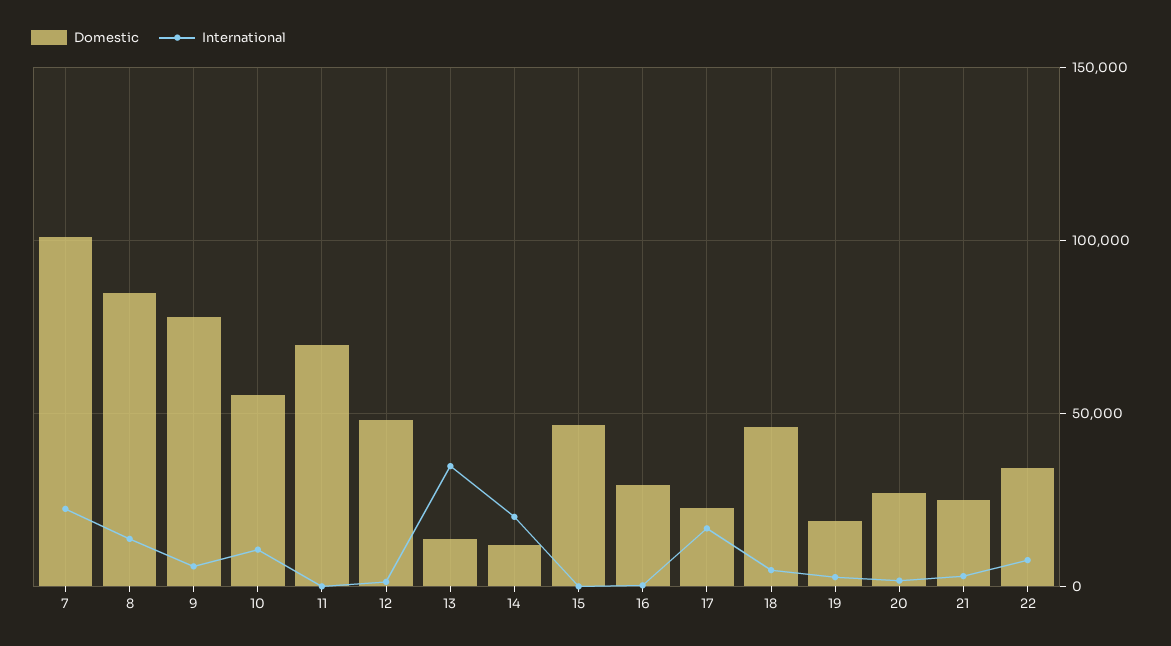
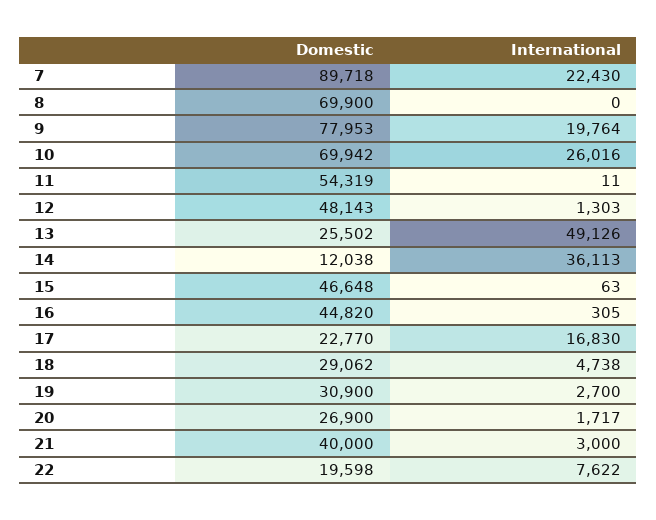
Domestic, 7: 100000 -> 89718
Domestic, 8: 85000 -> 69900
International, 8: 15000 -> 0
International, 9: 5000 -> 19764
Domestic, 10: 55000 -> 69942
International, 10: 10000 -> 26016
Domestic, 11: 70000 -> 54319
Domestic, 13: 15000 -> 25502
International, 13: 35000 -> 49126
International, 14: 20000 -> 36113
Domestic, 16: 30000 -> 44820
Domestic, 18: 45000 -> 29062
Domestic, 19: 20000 -> 30900
Domestic, 21: 25000 -> 40000
Domestic, 22: 35000 -> 19598

